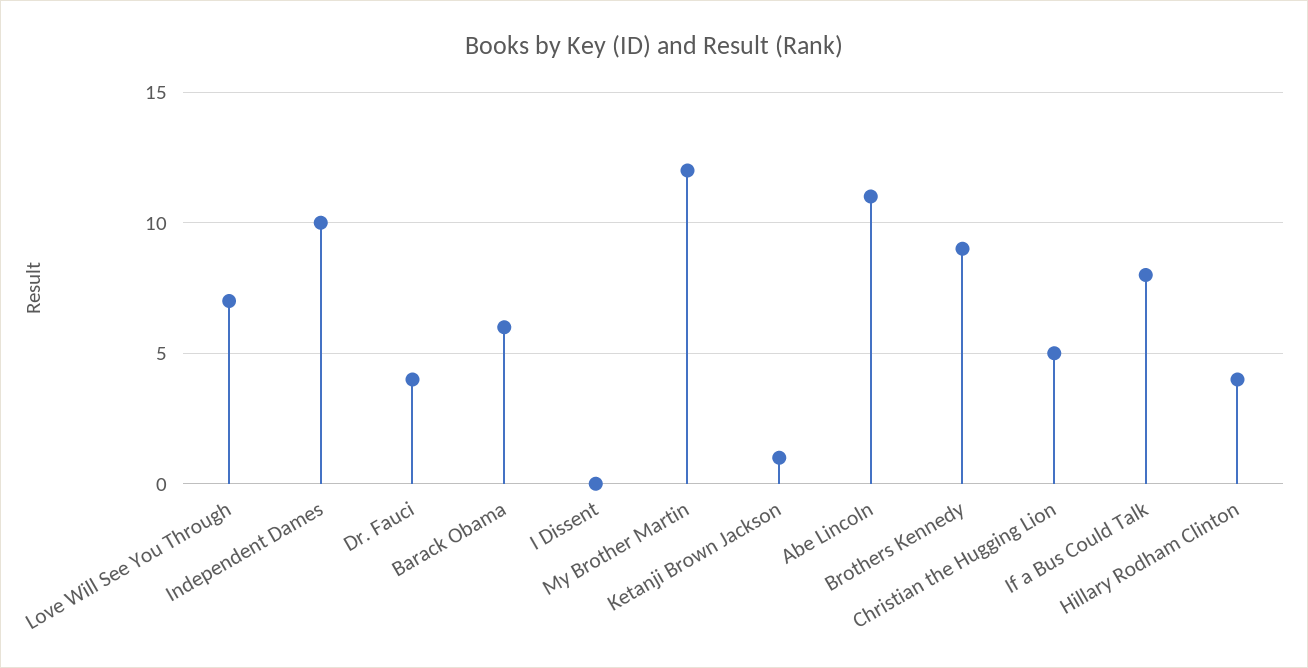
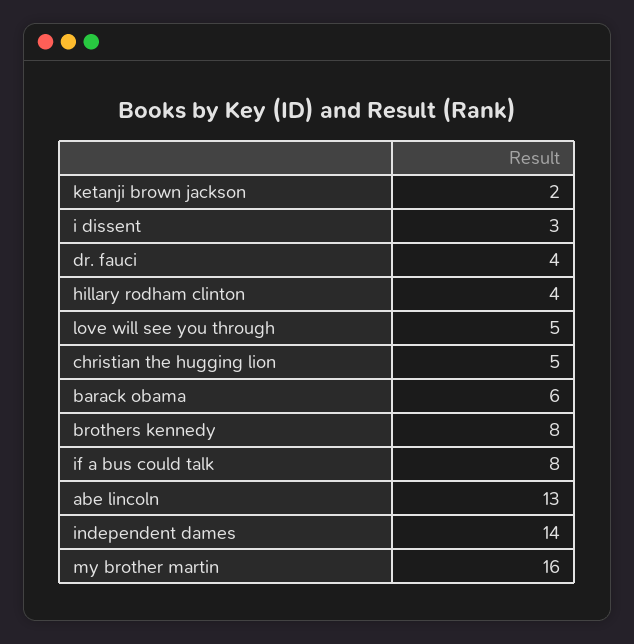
Love Will See You Through: 7 -> 5
Independent Dames: 10 -> 14
I Dissent: 0 -> 3
My Brother Martin: 12 -> 16
Ketanji Brown Jackson: 1 -> 2
Abe Lincoln: 11 -> 13
Brothers Kennedy: 9 -> 8

